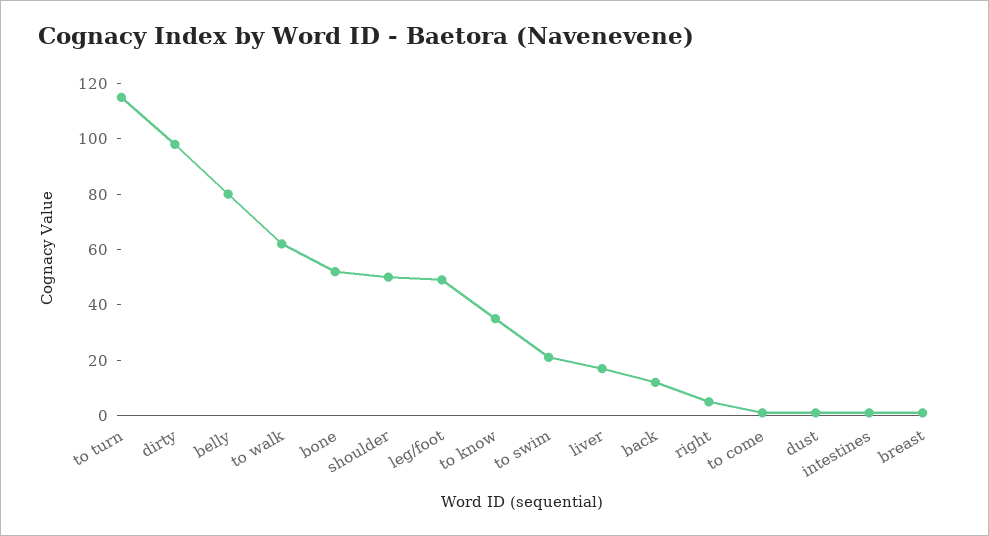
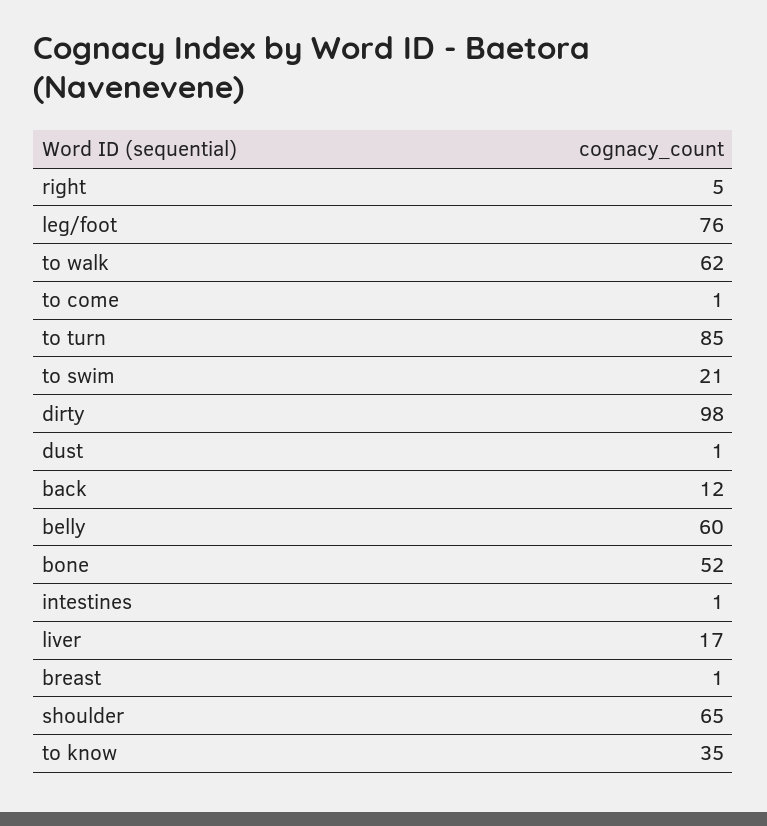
to turn: 115 -> 85
belly: 80 -> 60
shoulder: 50 -> 65
leg/foot: 50 -> 76

